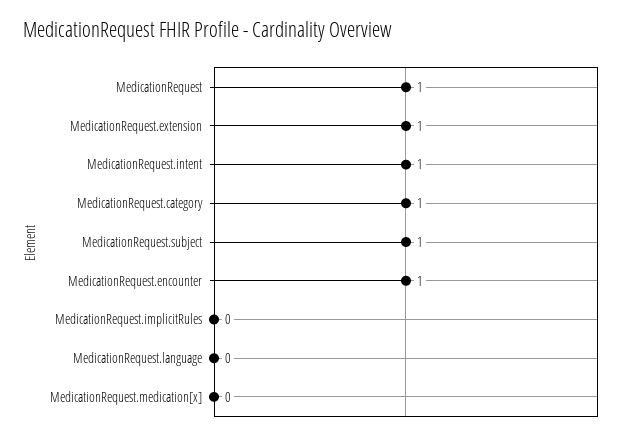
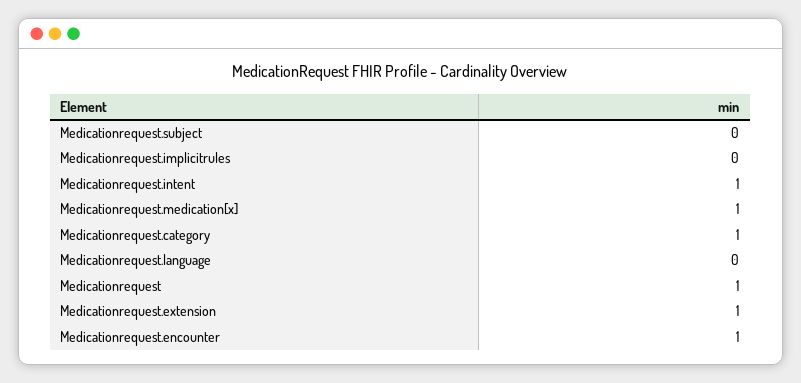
MedicationRequest.subject: 1 -> 0
MedicationRequest.medication[x]: 0 -> 1

